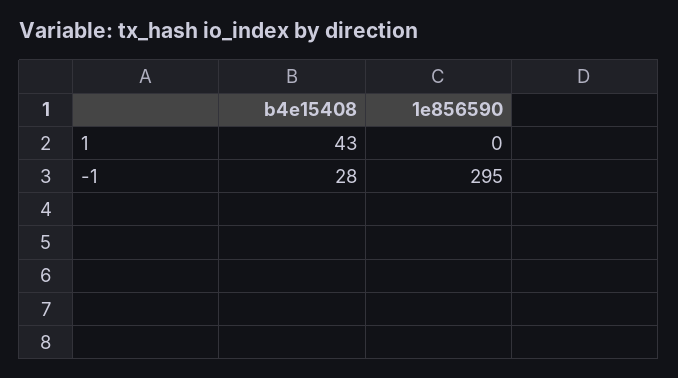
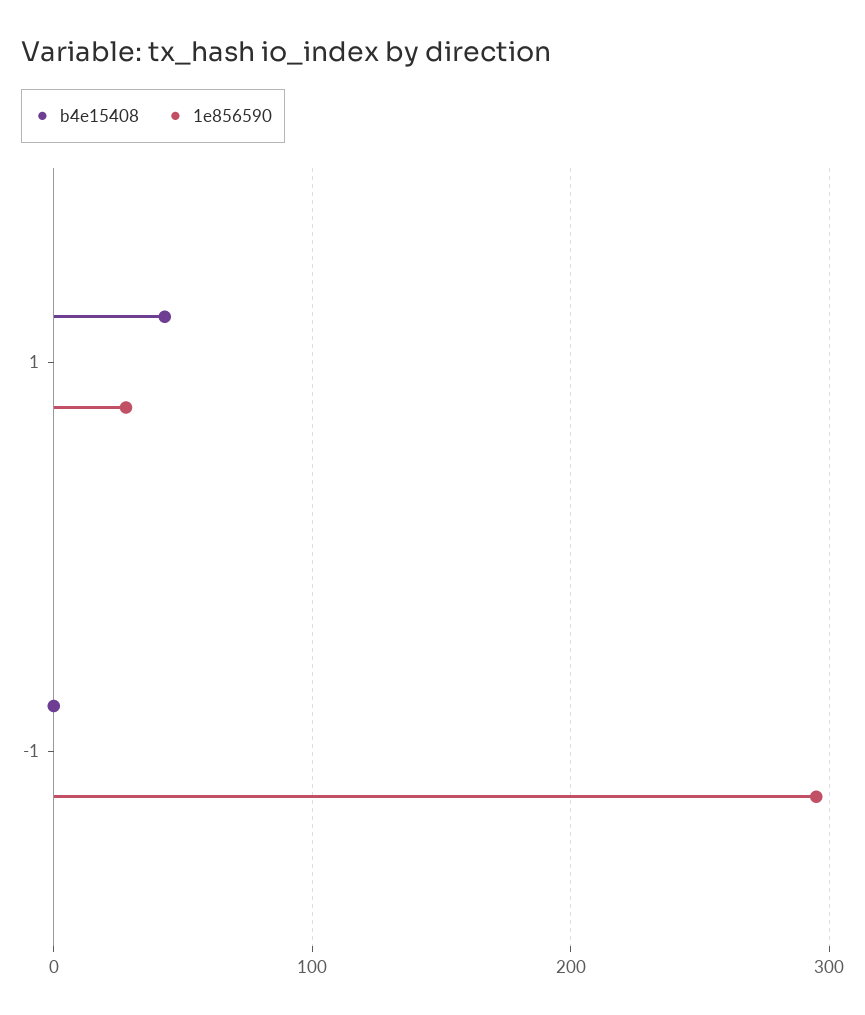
1e856590, 1: 0 -> 30
b4e15408, -1: 28 -> 0

